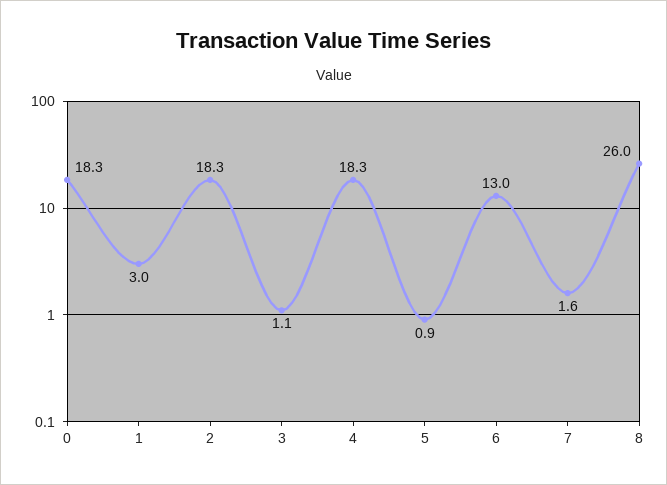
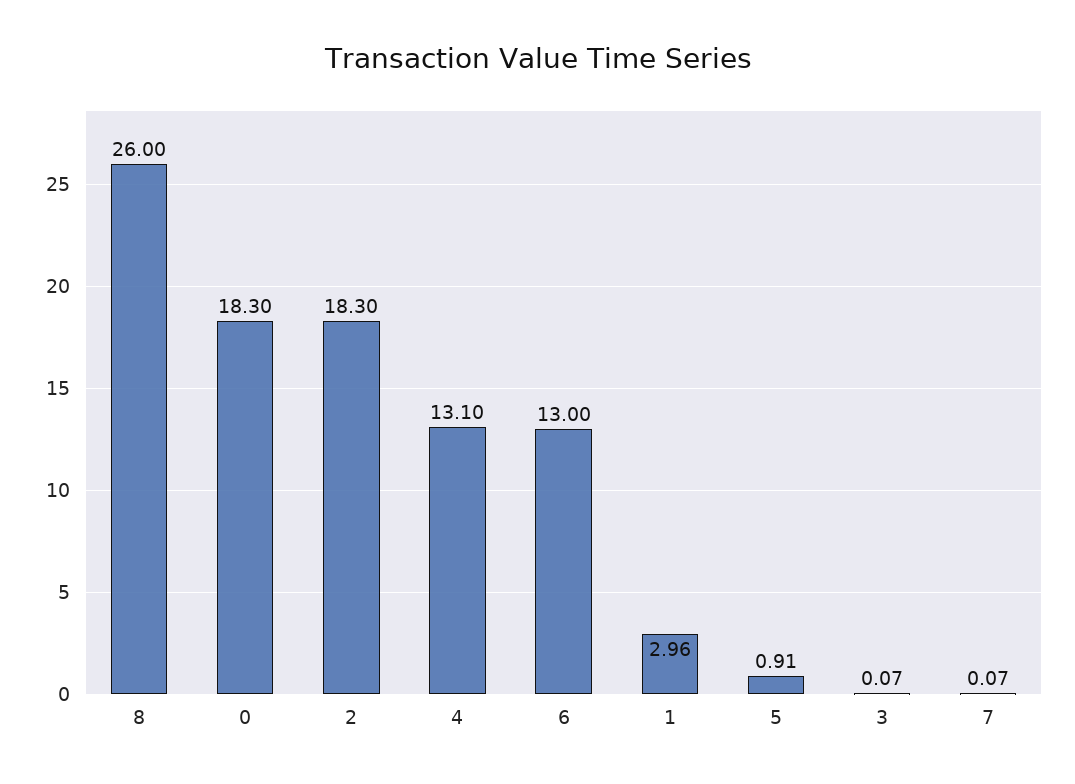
3: 1.1 -> 0.07
4: 18.3 -> 13.1
7: 1.6 -> 0.07

